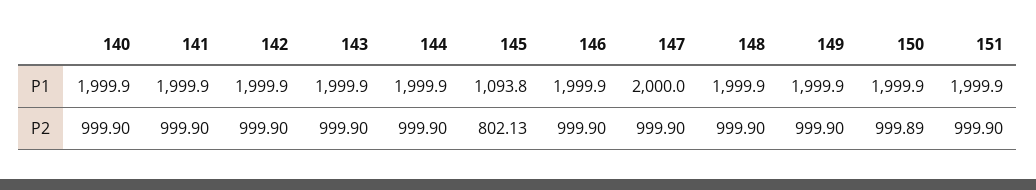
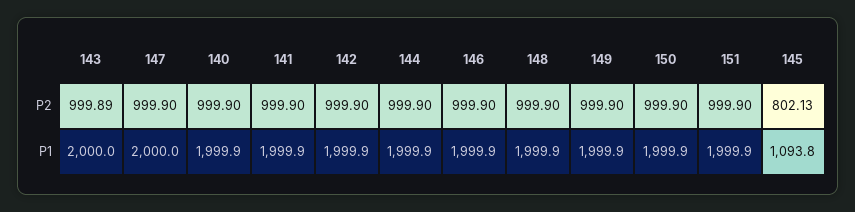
143, P1: 1999.9 -> 2000
143, P2: 999.9 -> 999.89
150, P2: 999.89 -> 999.9

